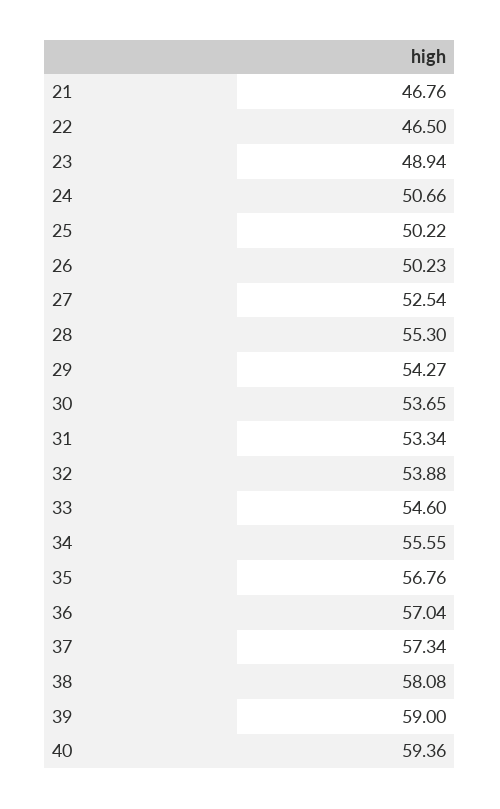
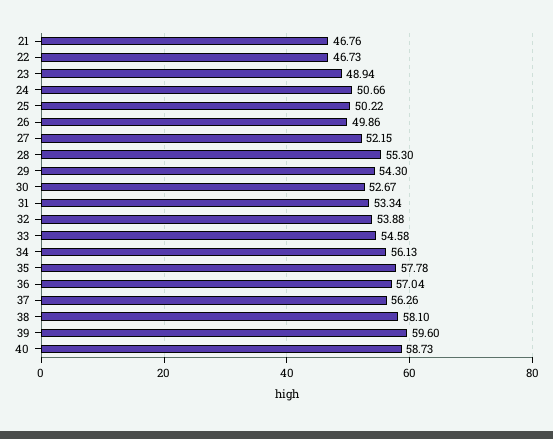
22: 46.5 -> 46.73
26: 50.23 -> 49.86
27: 52.54 -> 52.15
29: 54.27 -> 54.3
30: 53.65 -> 52.67
33: 54.6 -> 54.58
34: 55.55 -> 56.13
35: 56.76 -> 57.78
37: 57.34 -> 56.26
38: 58.08 -> 58.1
39: 59 -> 59.6
40: 59.36 -> 58.73

